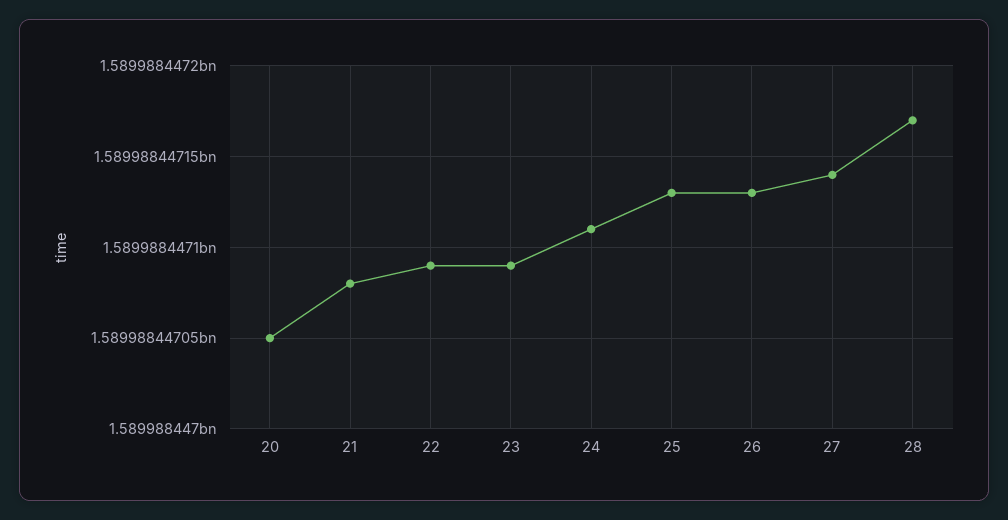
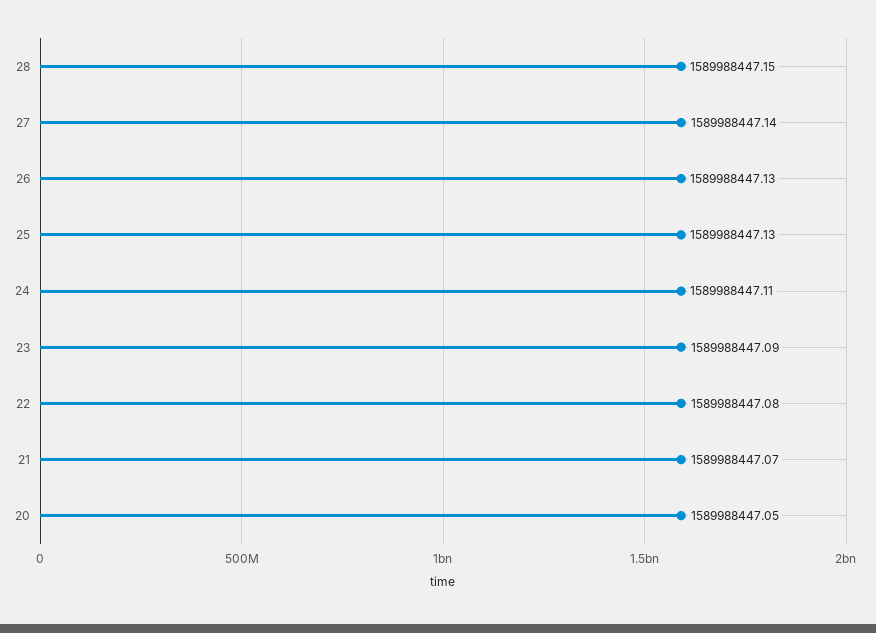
21: 1589988447.08 -> 1589988447.07
22: 1589988447.09 -> 1589988447.08
28: 1589988447.17 -> 1589988447.15

